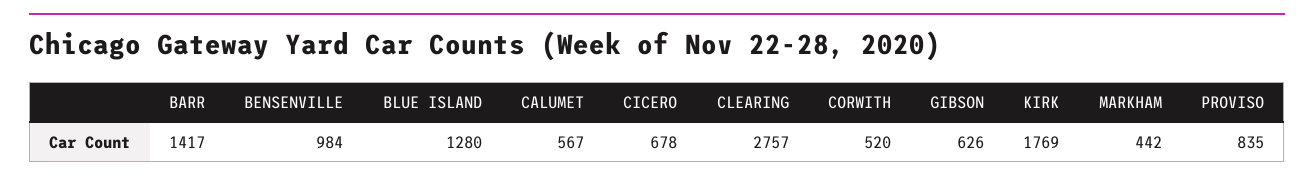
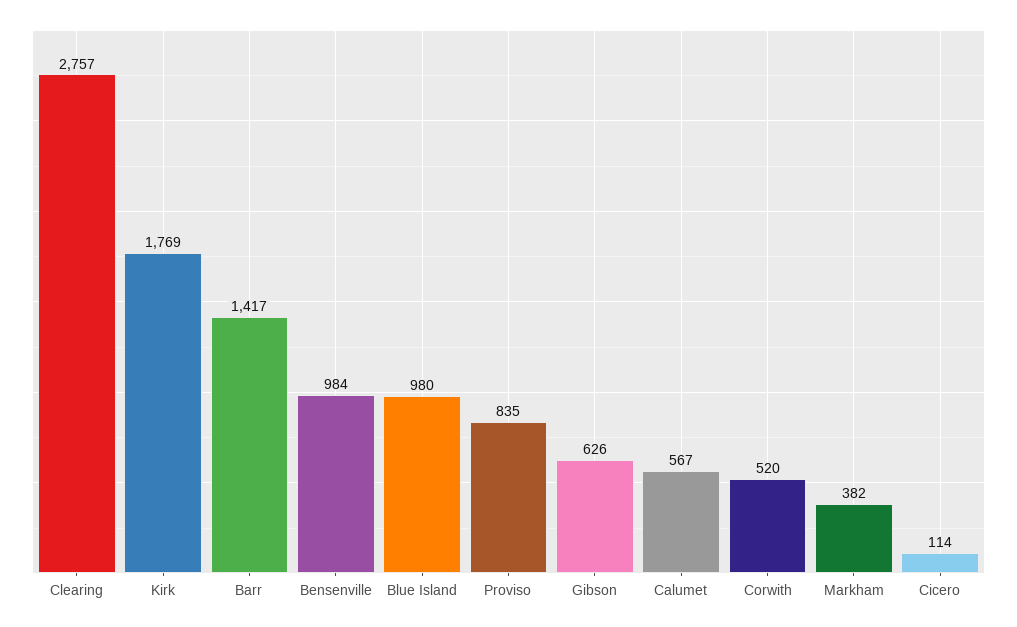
BLUE ISLAND: 1280 -> 980
CICERO: 678 -> 114
MARKHAM: 442 -> 382

